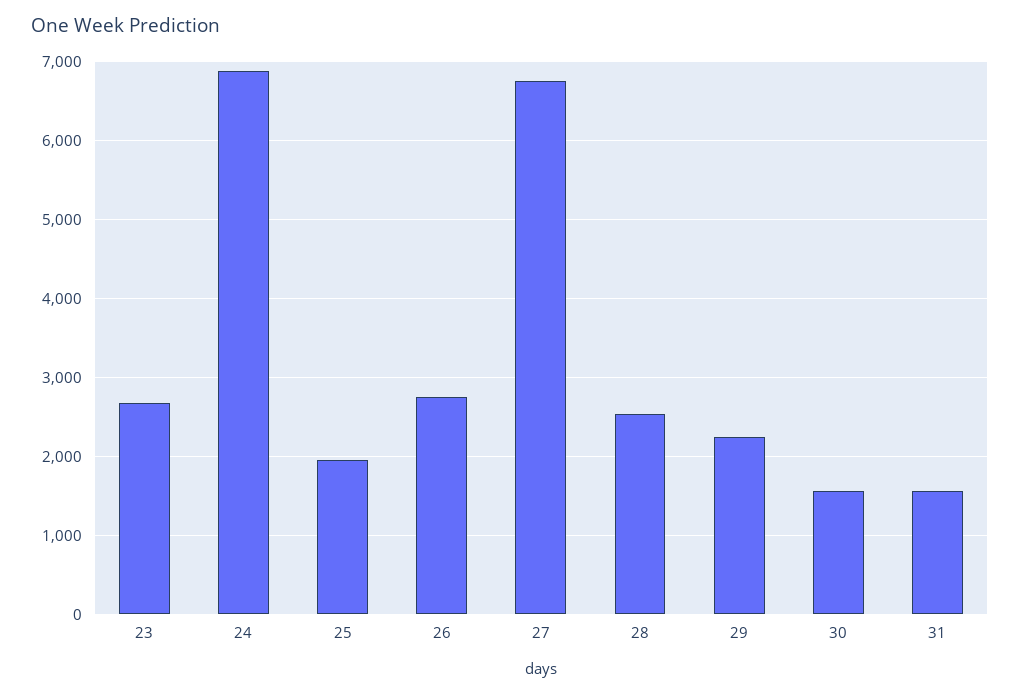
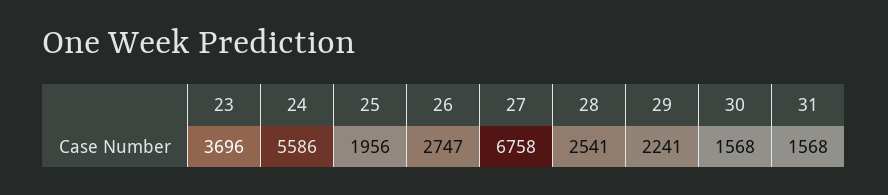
23: 2700 -> 3696
24: 6900 -> 5586

